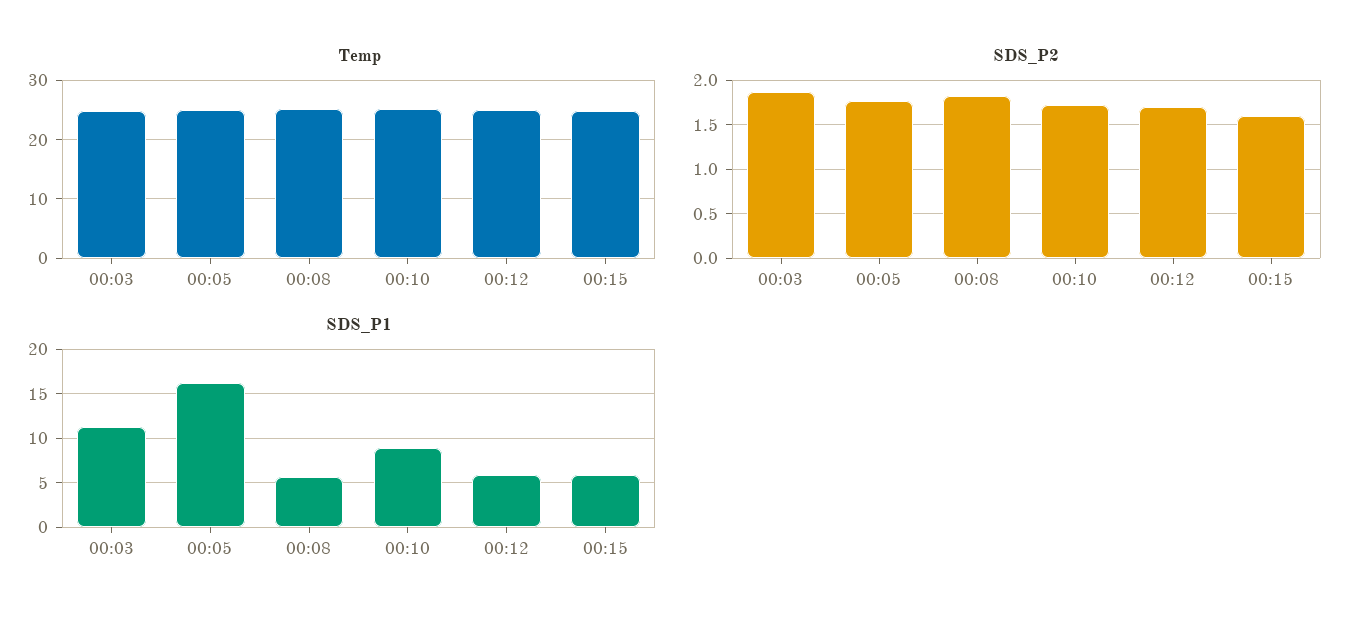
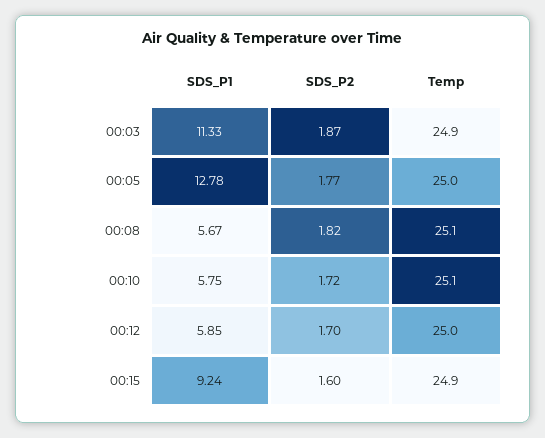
SDS_P1, 00:05: 16 -> 12.78
SDS_P1, 00:10: 9 -> 5.75
SDS_P1, 00:15: 6 -> 9.24

